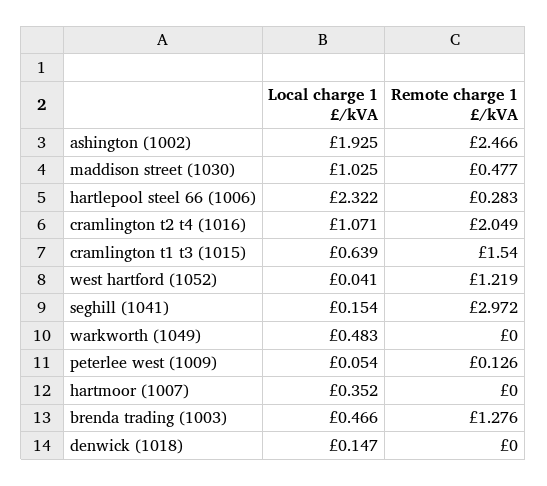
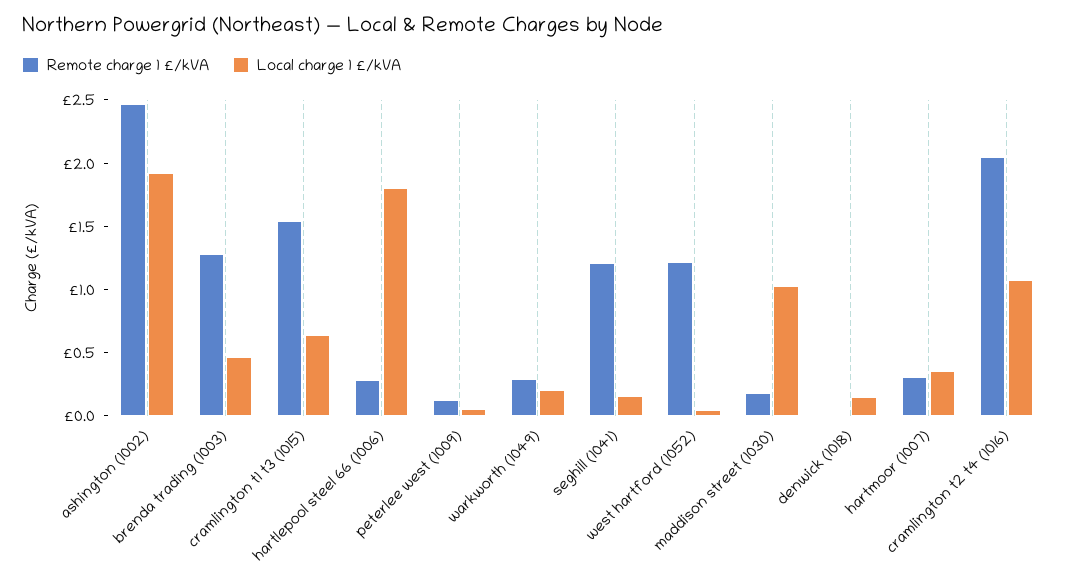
Remote charge 1 £/kVA, maddison street (1030): 0.477 -> 0.2
Local charge 1 £/kVA, hartlepool steel 66 (1006): 2.322 -> 1.8
Remote charge 1 £/kVA, seghill (1041): 2.972 -> 1.2
Local charge 1 £/kVA, warkworth (1049): 0.483 -> 0.2
Remote charge 1 £/kVA, warkworth (1049): 0 -> 0.3
Remote charge 1 £/kVA, hartmoor (1007): 0 -> 0.3

